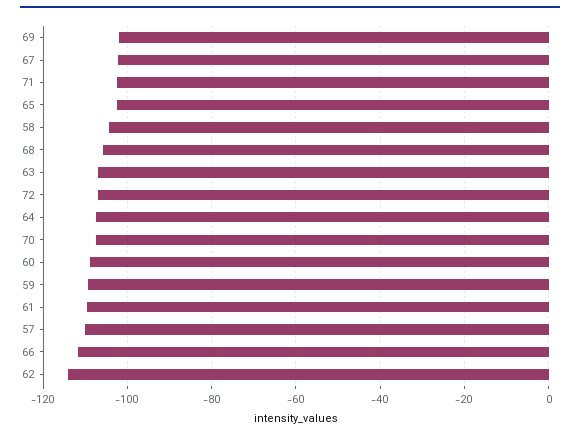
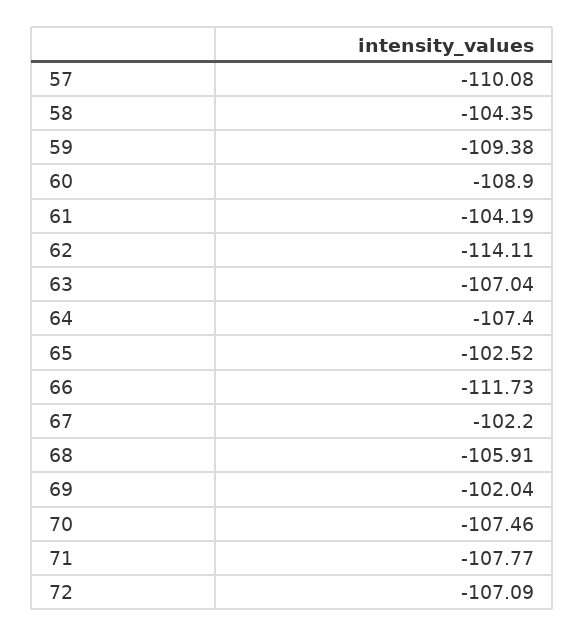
71: -102 -> -107.77
61: -110 -> -104.19

